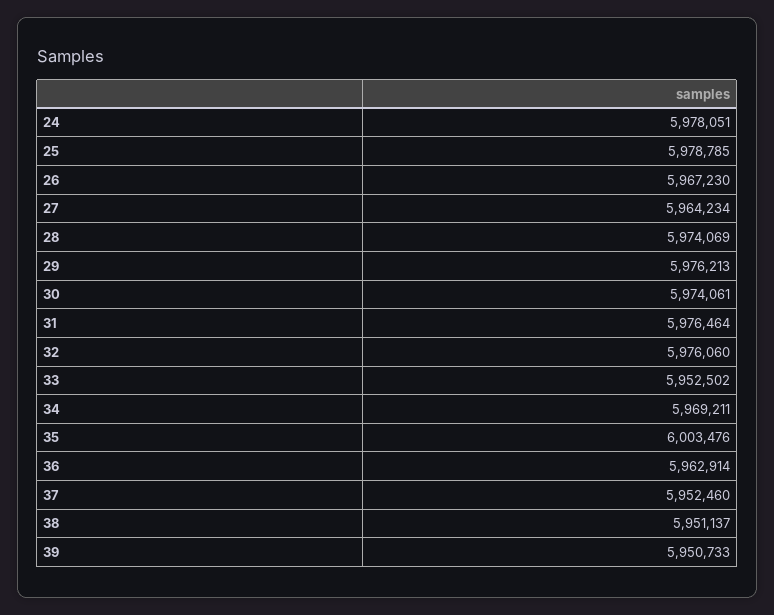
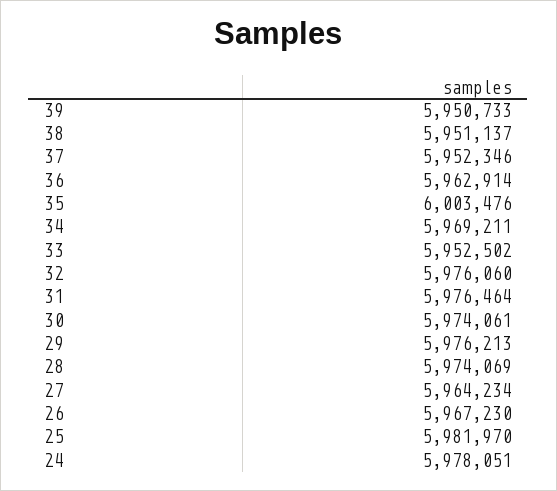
25: 5978785 -> 5981970
37: 5952460 -> 5952346

